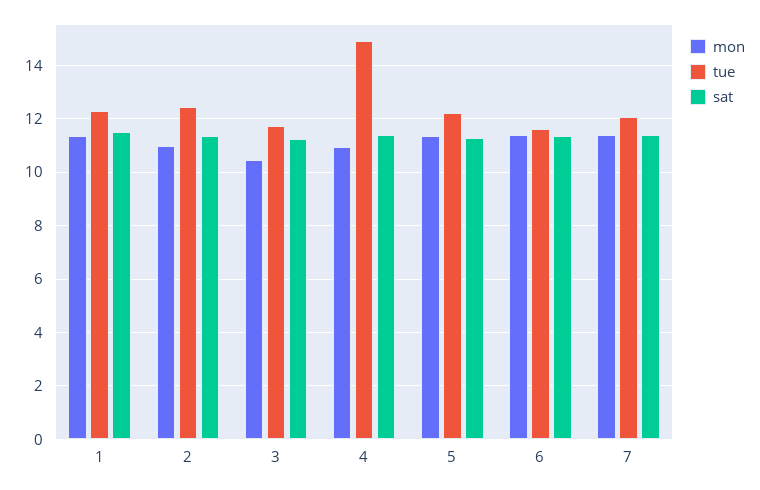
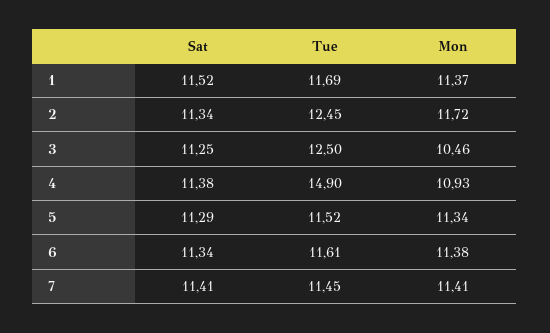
tue, 1: 12.25 -> 11.69
mon, 2: 11 -> 11.72
tue, 3: 11.75 -> 12.5
tue, 5: 12.25 -> 11.52
tue, 7: 12 -> 11.45

